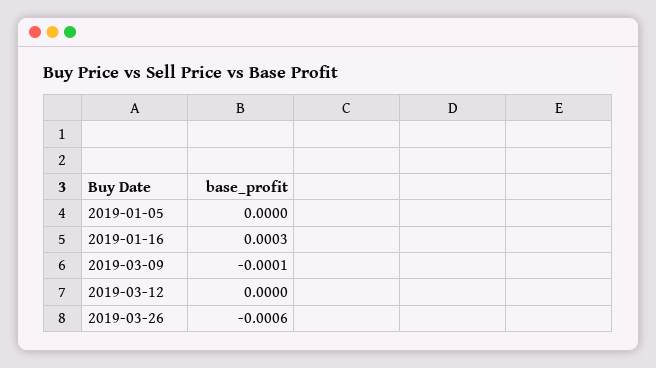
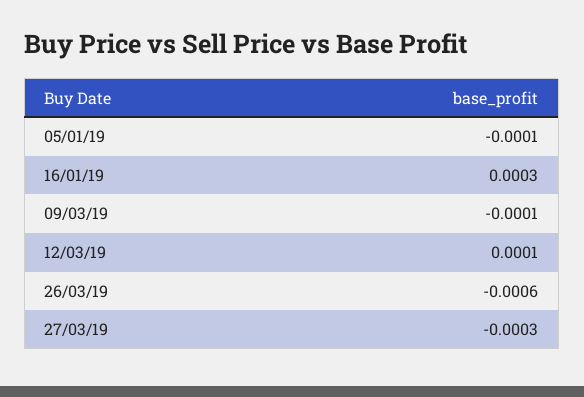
2019-01-05: 0 -> -0.0001
2019-03-12: 0 -> 0.0001
27/03/19: none -> -0.0003

